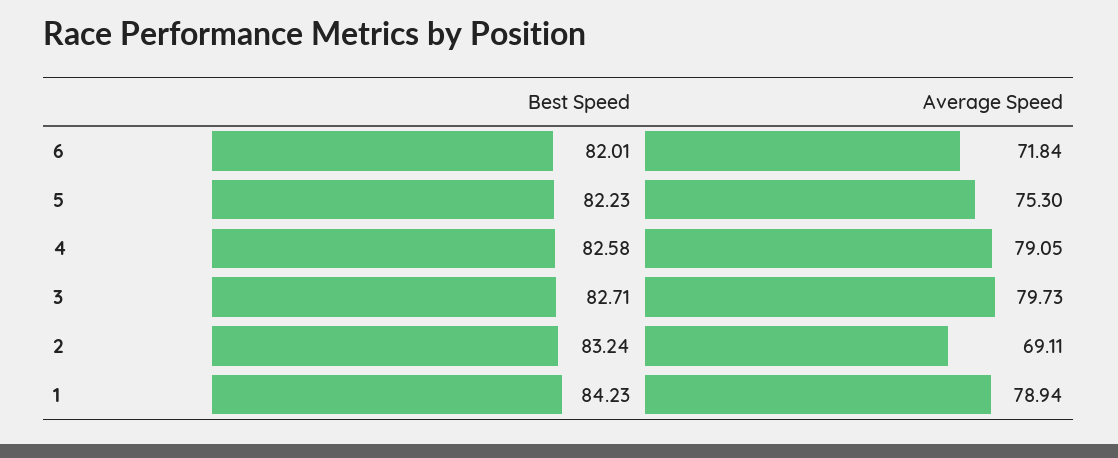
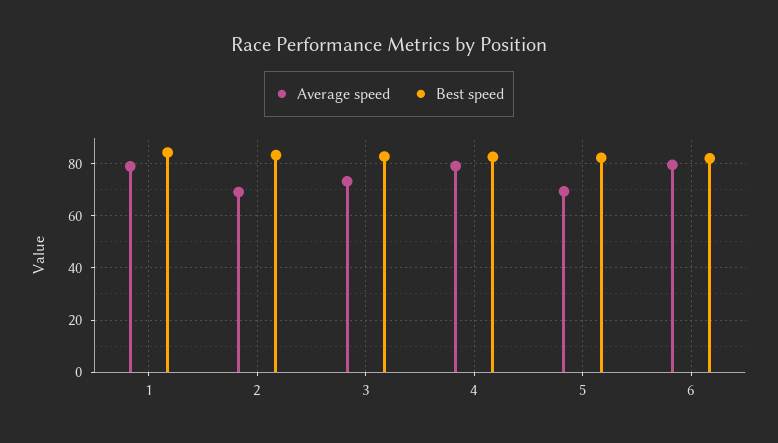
Average Speed, 6: 71.84 -> 80
Average Speed, 5: 75.3 -> 70
Average Speed, 3: 79.73 -> 72.5

